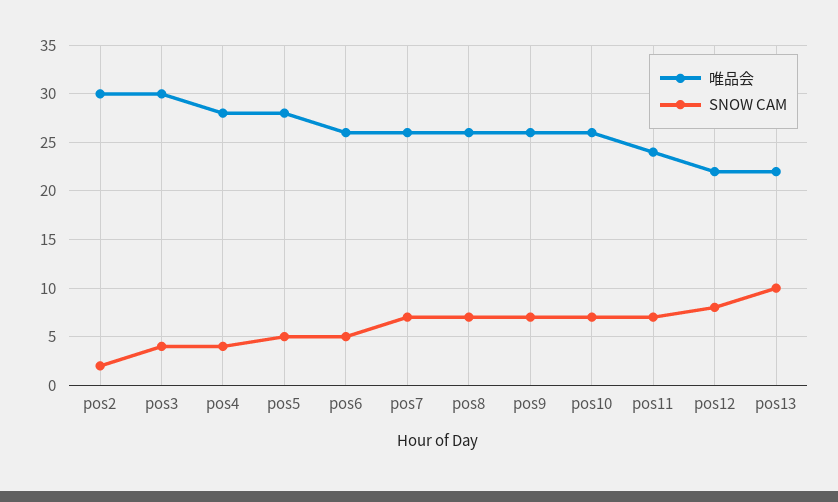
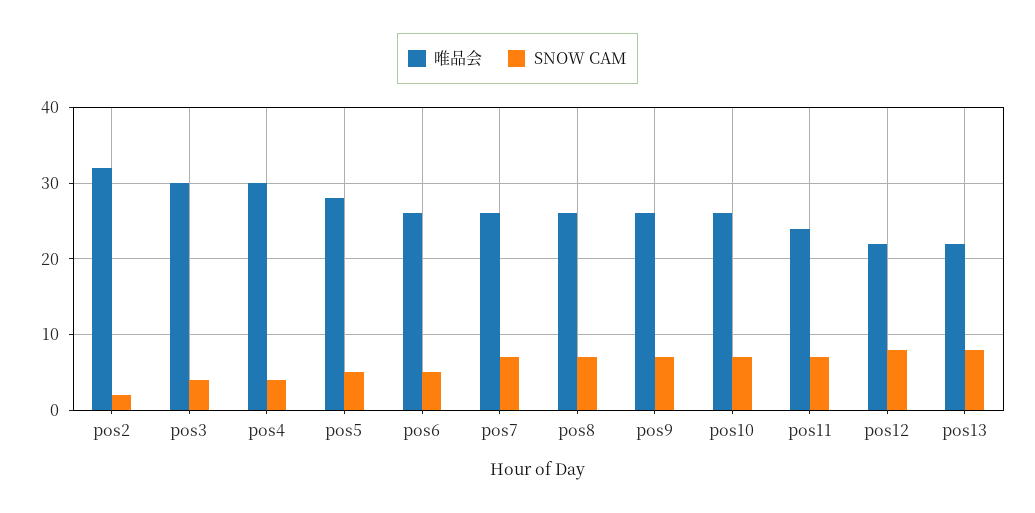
唯品会, pos2: 30 -> 32
唯品会, pos4: 28 -> 30
SNOW CAM, pos13: 10 -> 8

